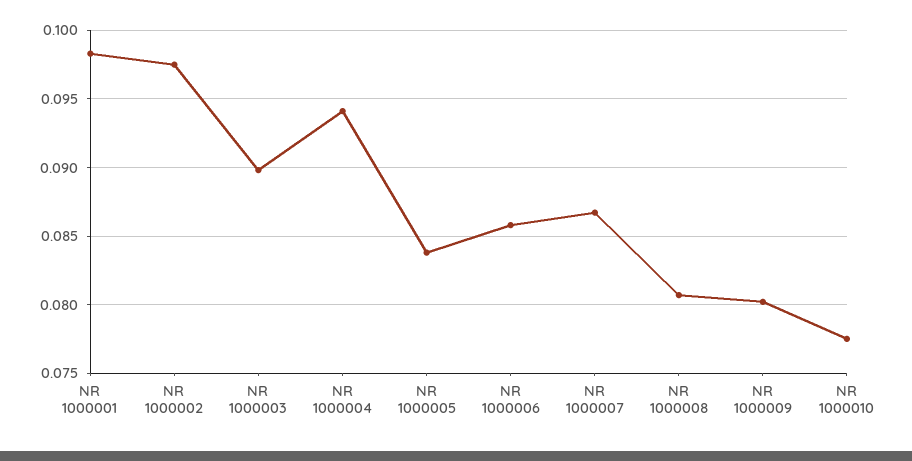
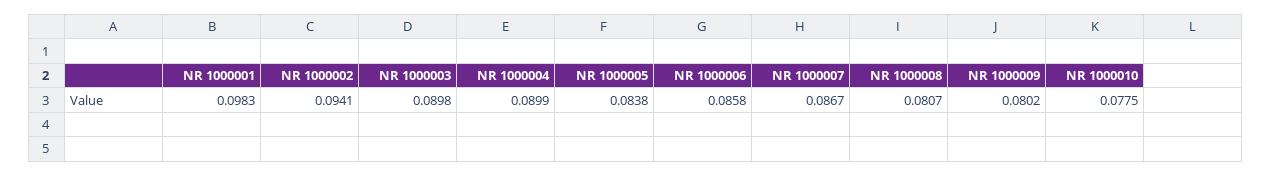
NR 1000002: 0.0975 -> 0.0941
NR 1000004: 0.094 -> 0.0899

